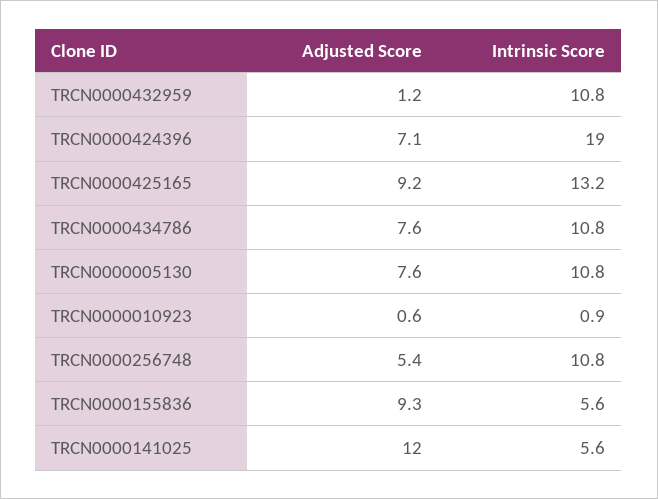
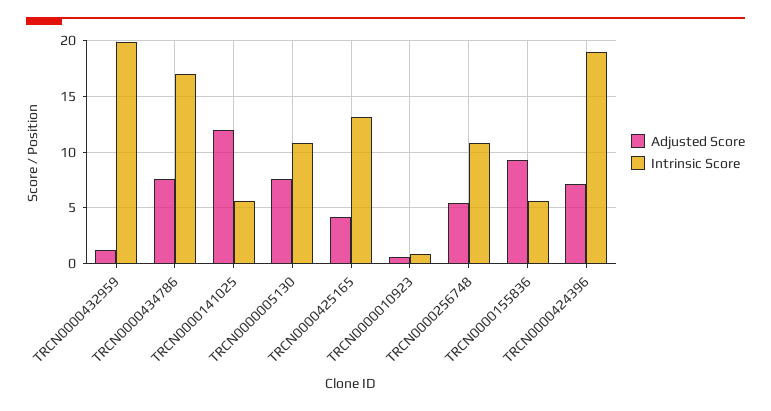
Intrinsic Score, TRCN0000432959: 10.8 -> 20
Adjusted Score, TRCN0000425165: 9.2 -> 4
Intrinsic Score, TRCN0000434786: 10.8 -> 17

